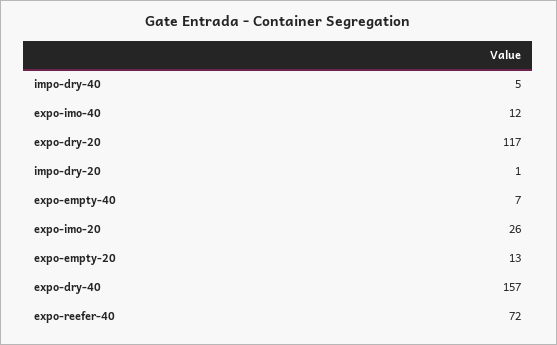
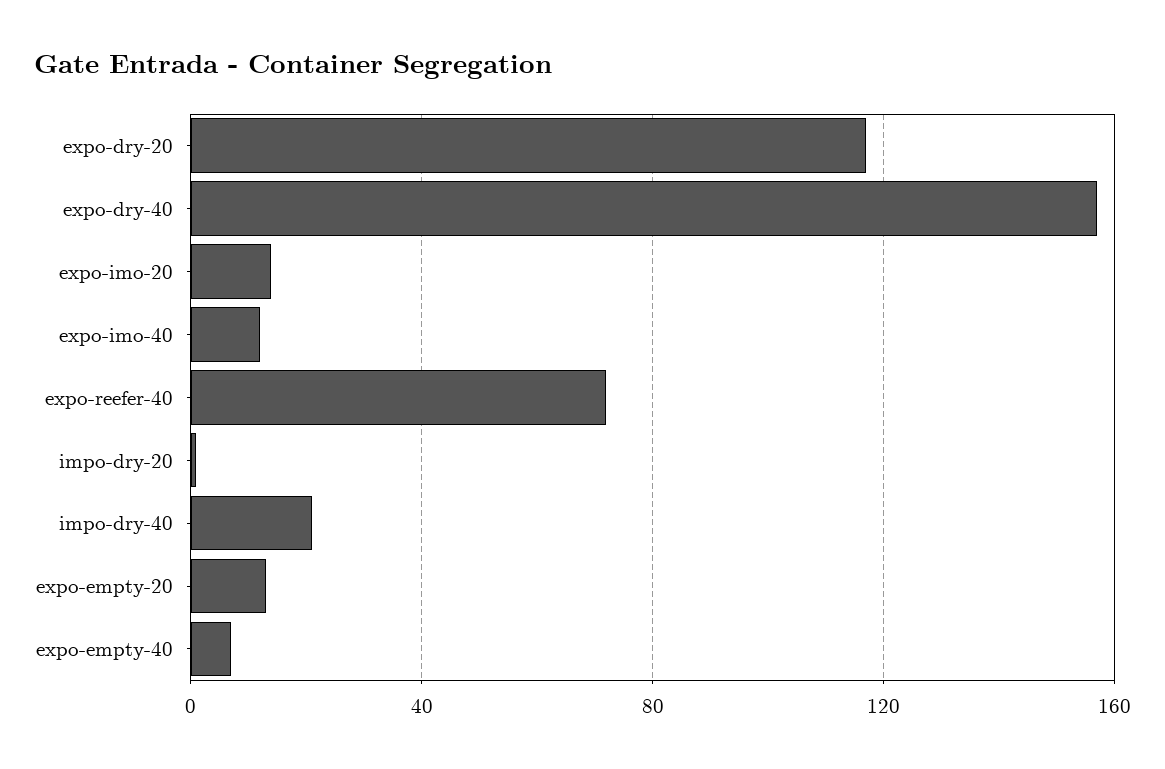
impo-dry-40: 5 -> 20
expo-imo-20: 26 -> 15

